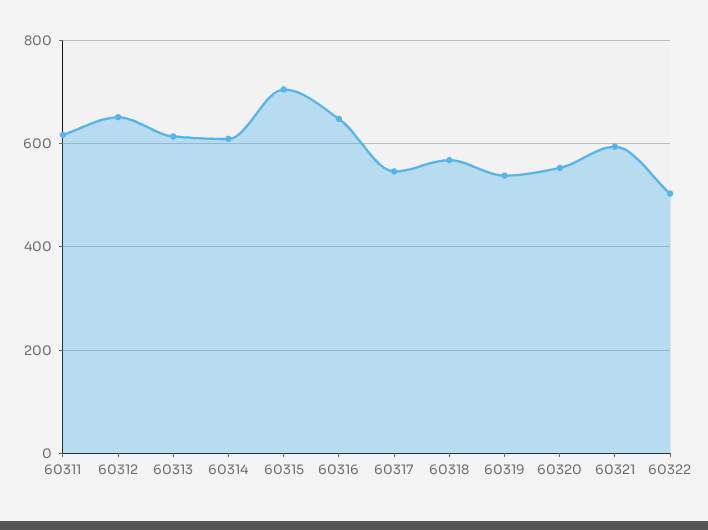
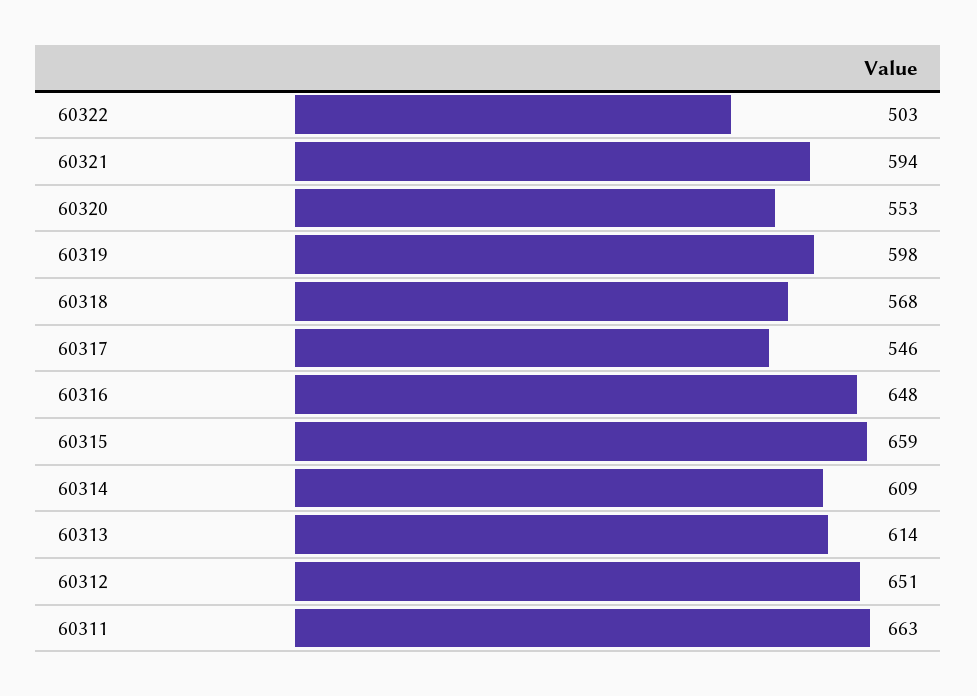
60311: 620 -> 663
60315: 700 -> 659
60319: 540 -> 598

